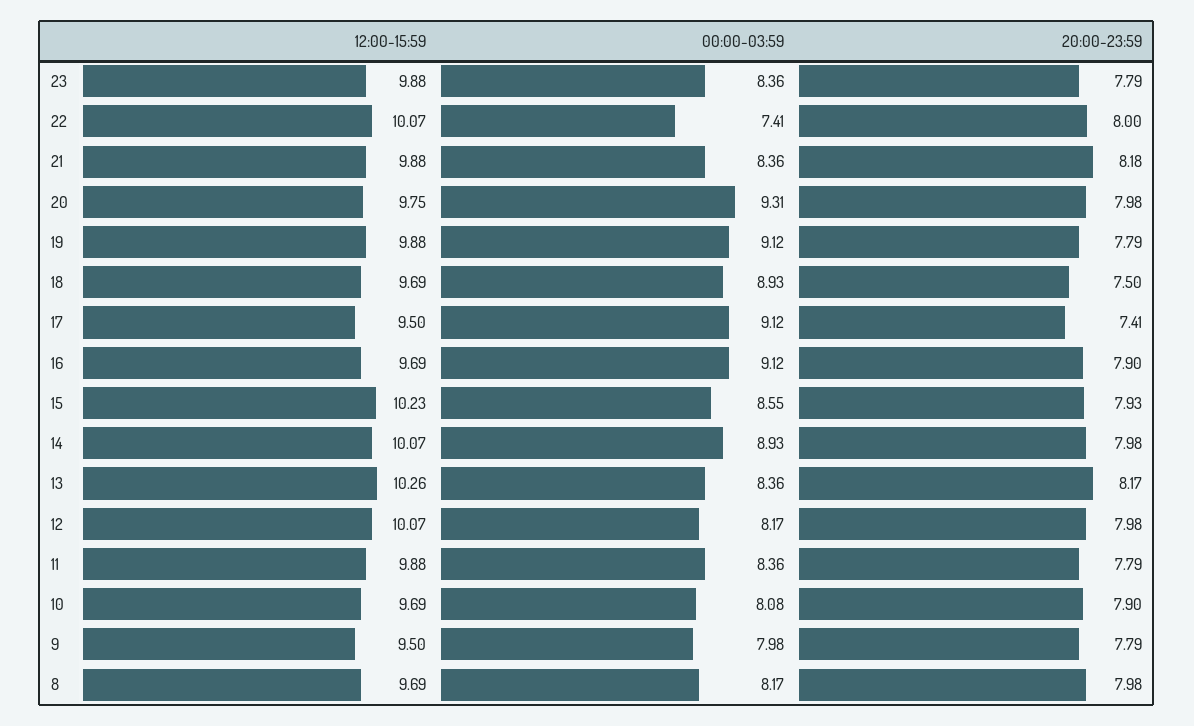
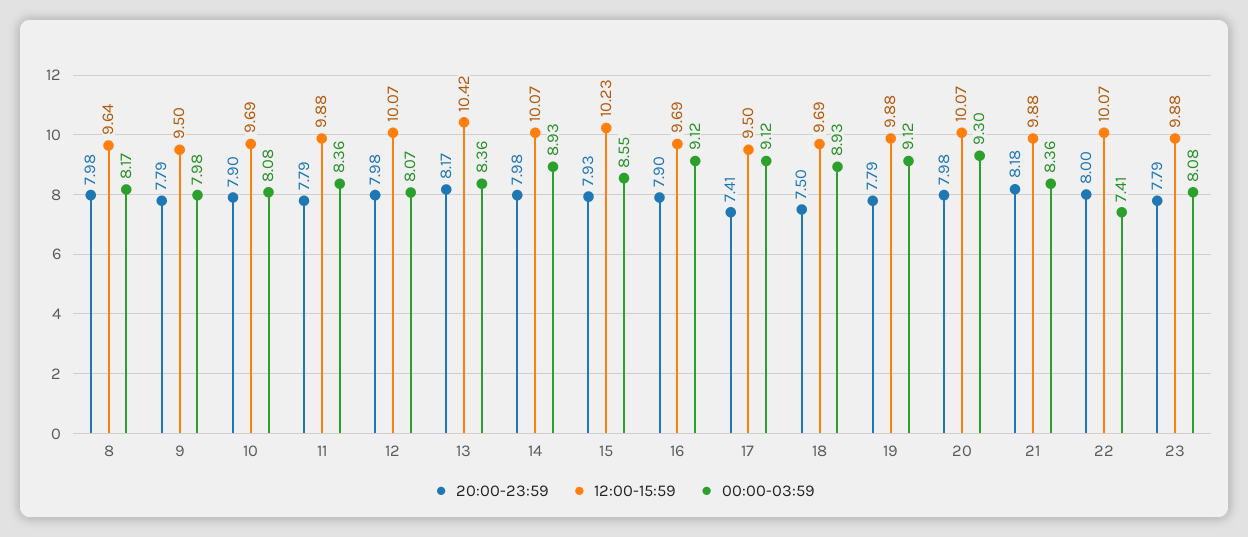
00:00-03:59, 23: 8.36 -> 8.08
12:00-15:59, 20: 9.75 -> 10.07
00:00-03:59, 20: 9.31 -> 9.3
12:00-15:59, 13: 10.26 -> 10.42
00:00-03:59, 12: 8.17 -> 8.07
12:00-15:59, 8: 9.69 -> 9.64

